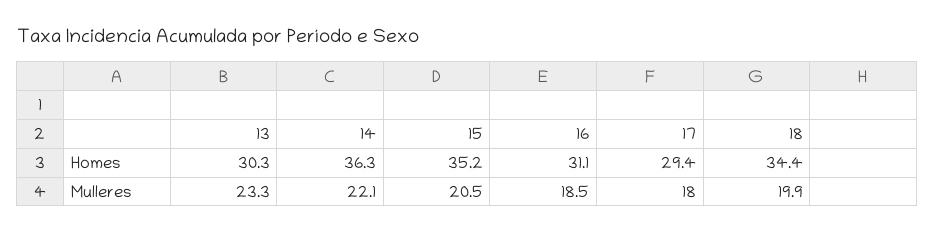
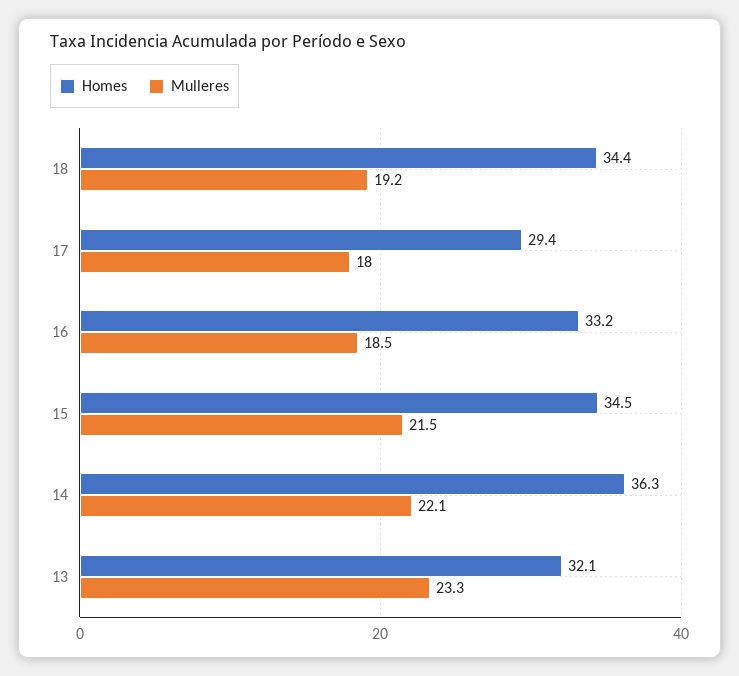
Homes, 13: 30.3 -> 32.1
Homes, 15: 35.2 -> 34.5
Homes, 16: 31.1 -> 33.2
Mulleres, 15: 20.5 -> 21.5
Mulleres, 18: 19.9 -> 19.2

